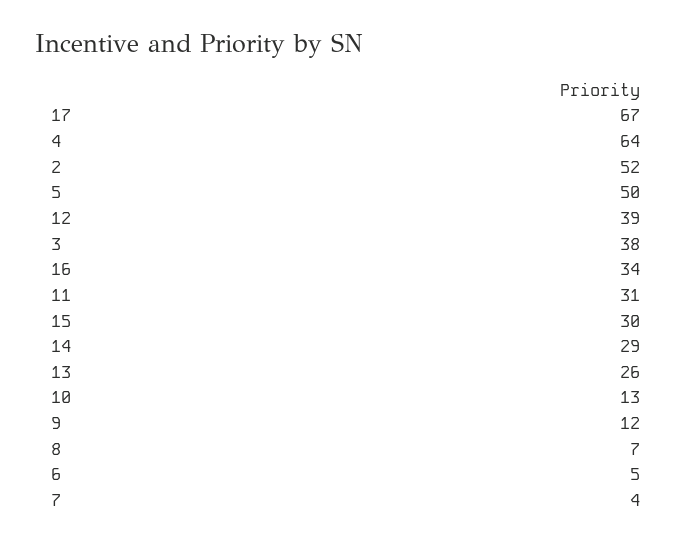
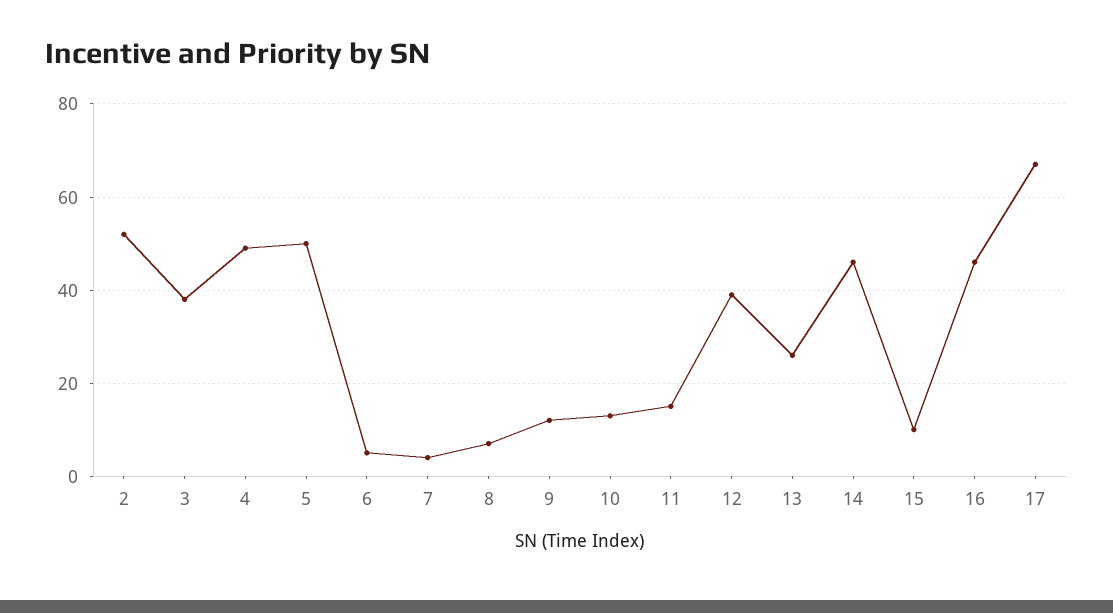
4: 64 -> 50
16: 34 -> 45
11: 31 -> 15
15: 30 -> 10
14: 29 -> 45

